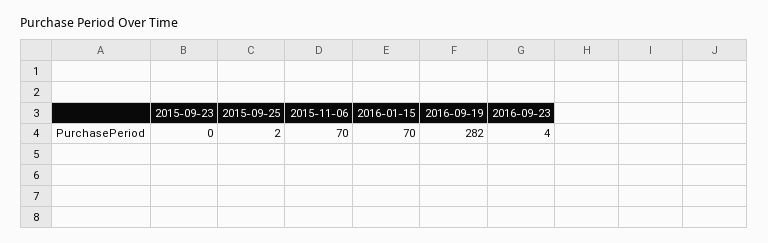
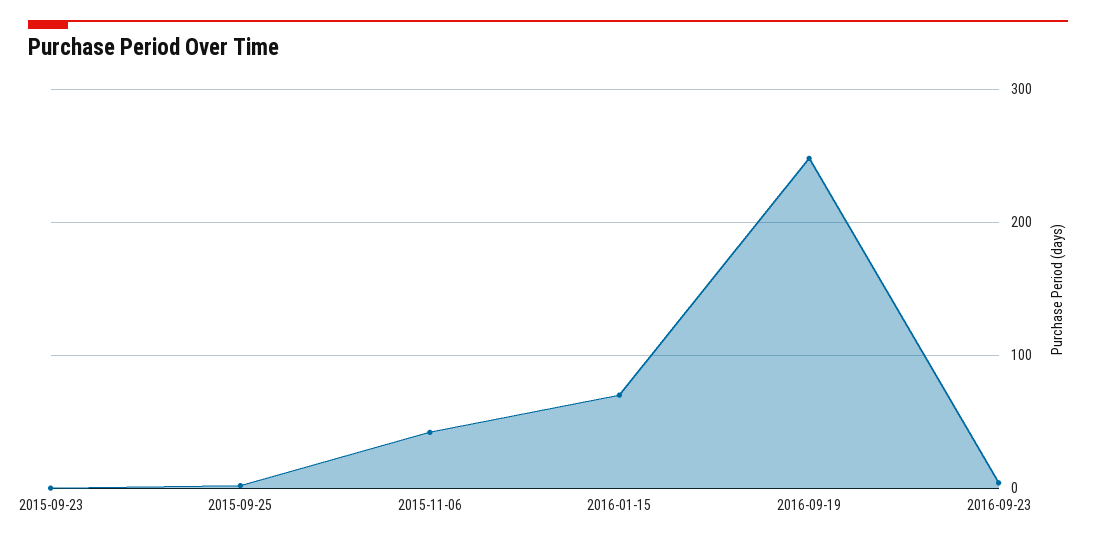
2015-11-06: 70 -> 40
2016-09-19: 282 -> 250

